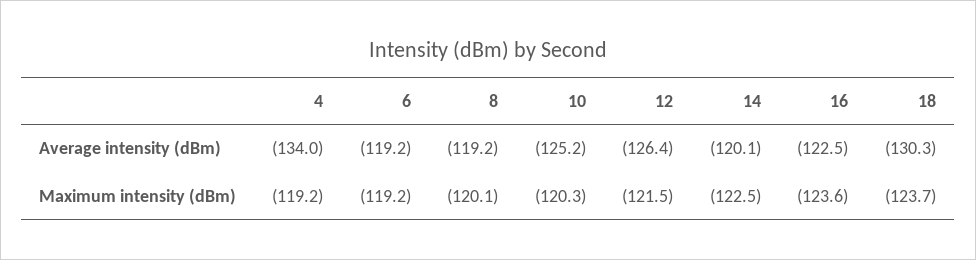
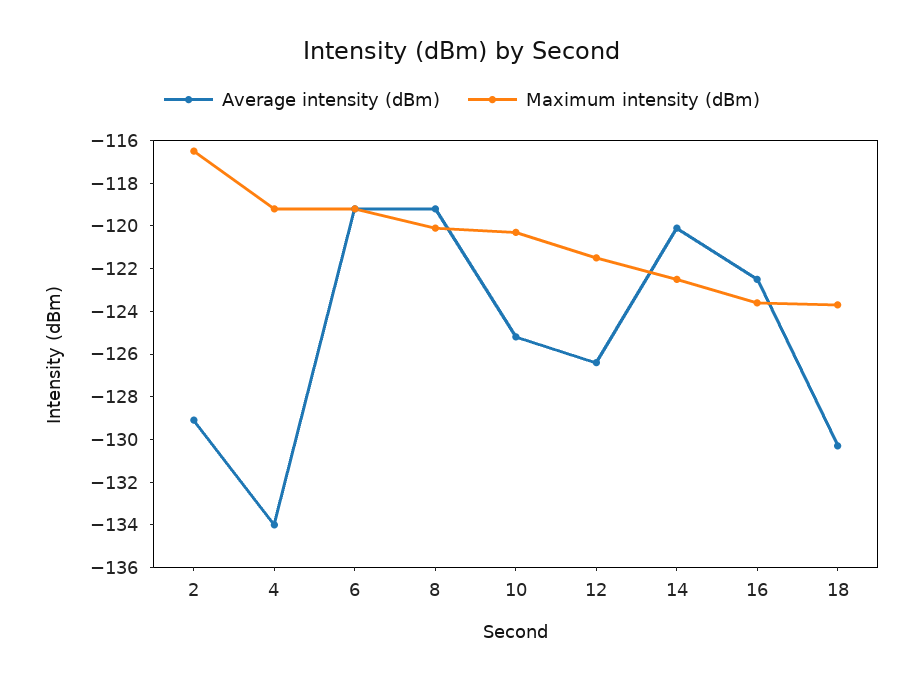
Average intensity (dBm), 2: none -> -129
Maximum intensity (dBm), 2: none -> -116.5

